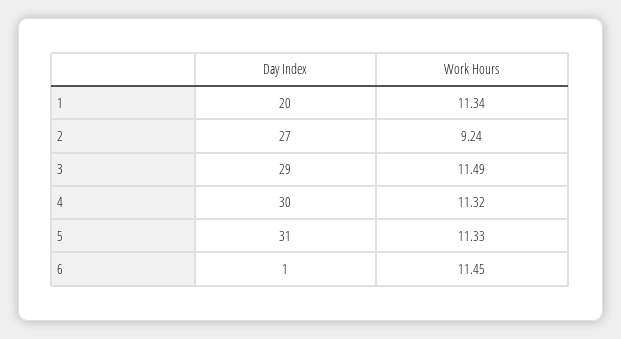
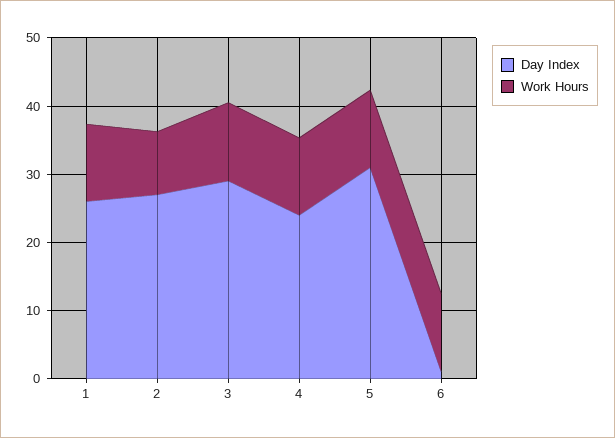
Day Index, 1: 20 -> 26
Day Index, 4: 30 -> 24

